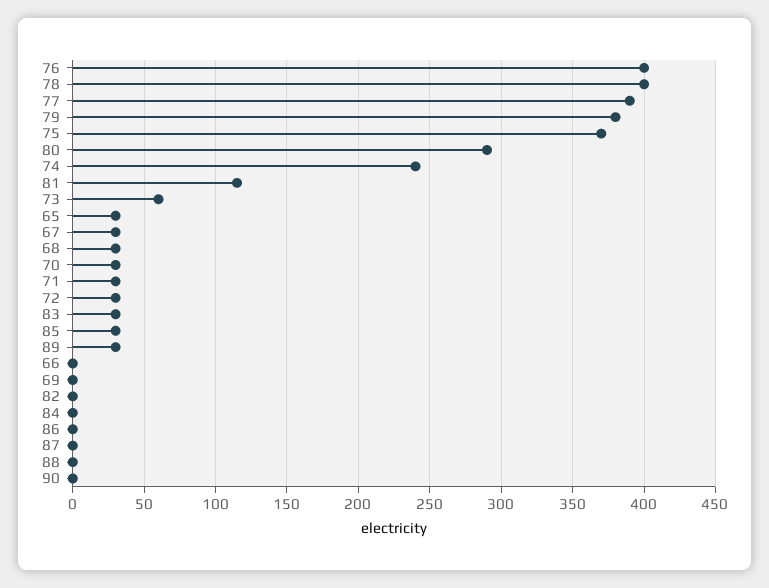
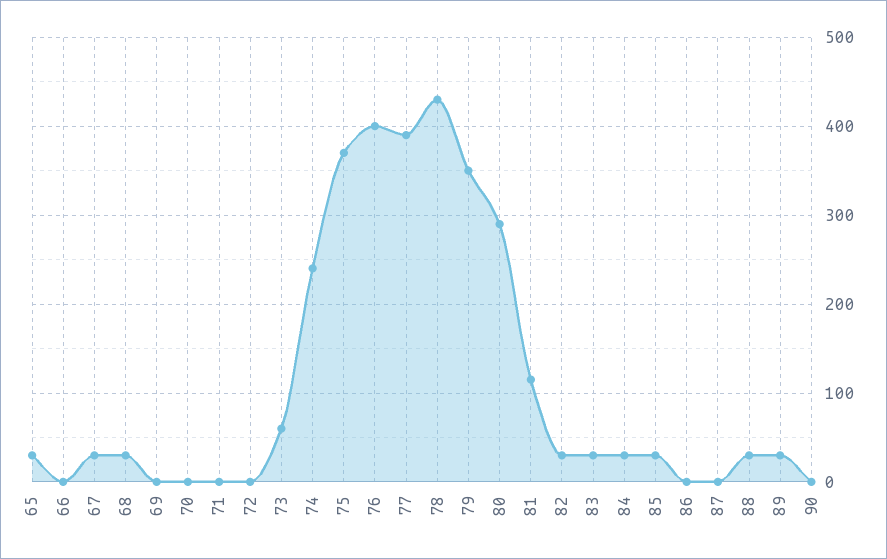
78: 400 -> 430
79: 380 -> 350
70: 30 -> 0
71: 30 -> 0
72: 30 -> 0
82: 0 -> 30
84: 0 -> 30
88: 0 -> 30

